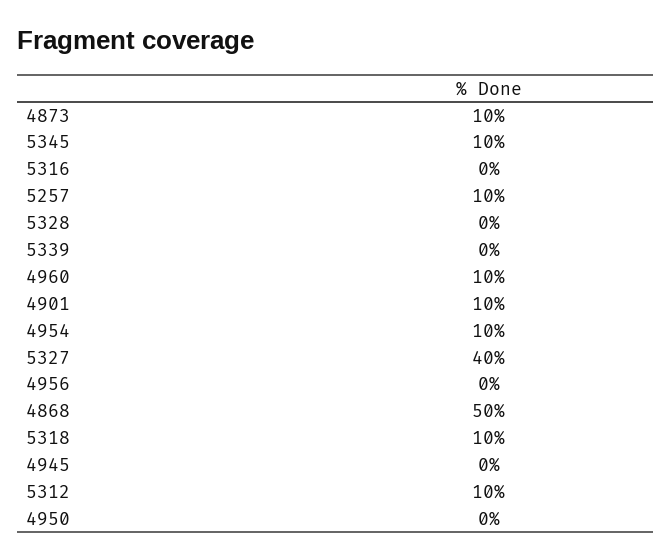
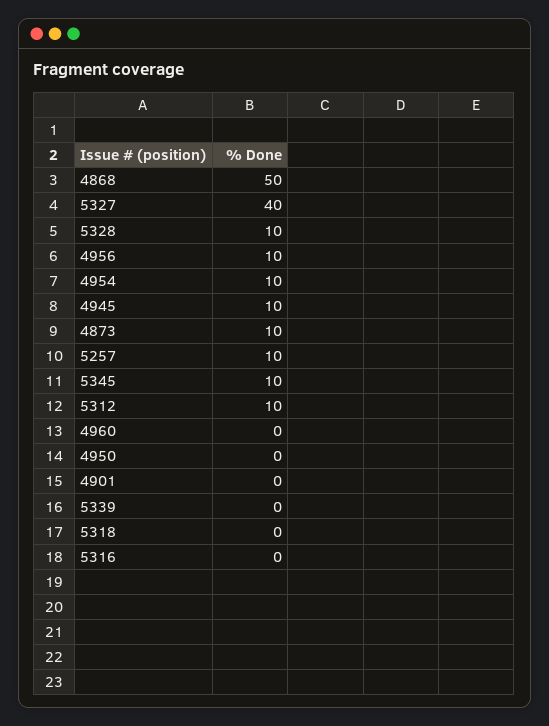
5328: 0 -> 10
4960: 10 -> 0
4901: 10 -> 0
4956: 0 -> 10
5318: 10 -> 0
4945: 0 -> 10

